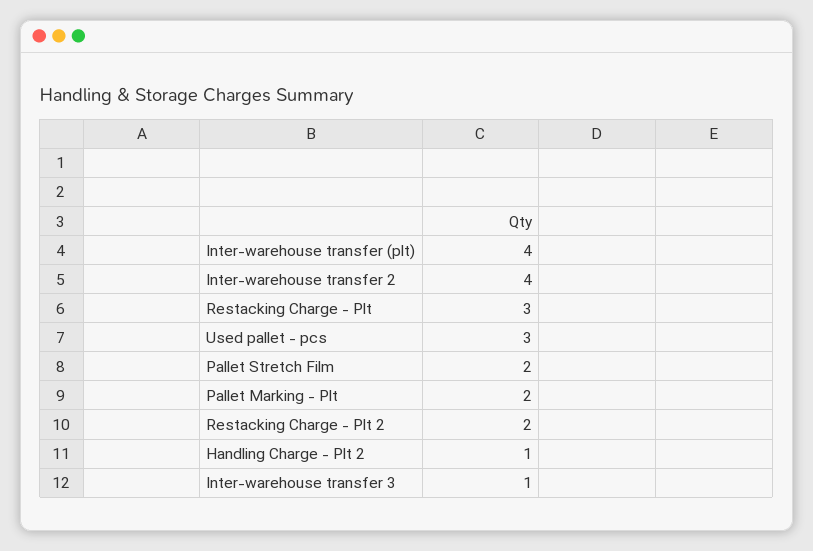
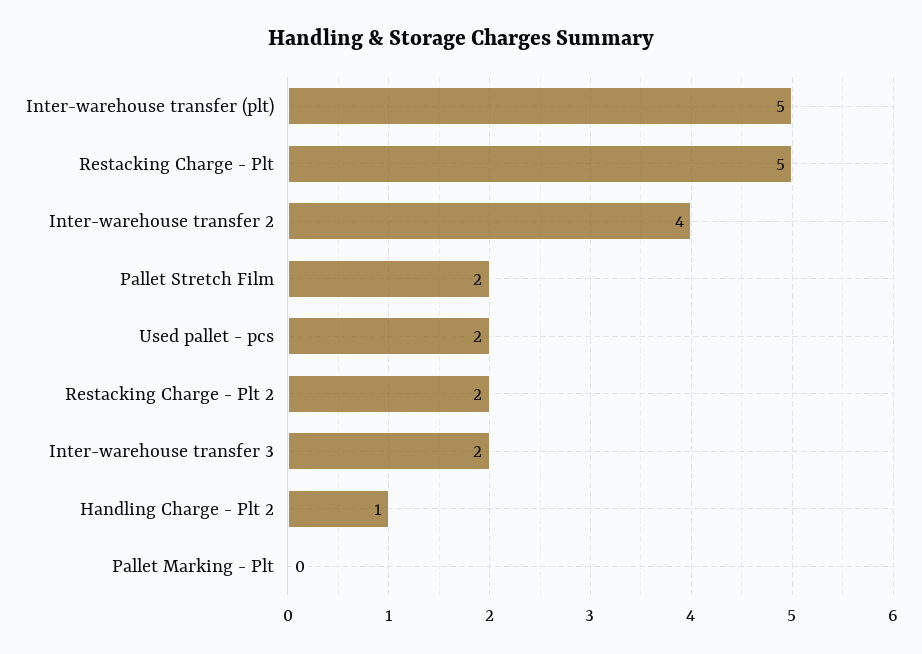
Inter-warehouse transfer (plt): 4 -> 5
Restacking Charge - Plt: 3 -> 5
Used pallet - pcs: 3 -> 2
Pallet Marking - Plt: 2 -> 0
Inter-warehouse transfer 3: 1 -> 2

